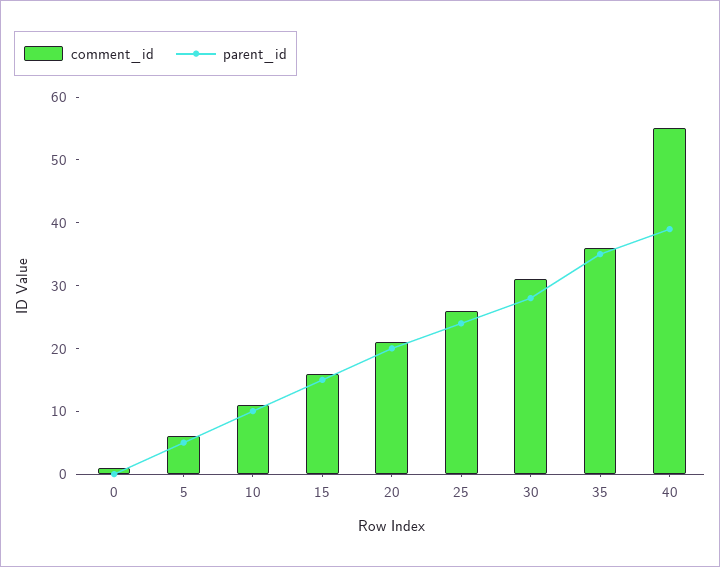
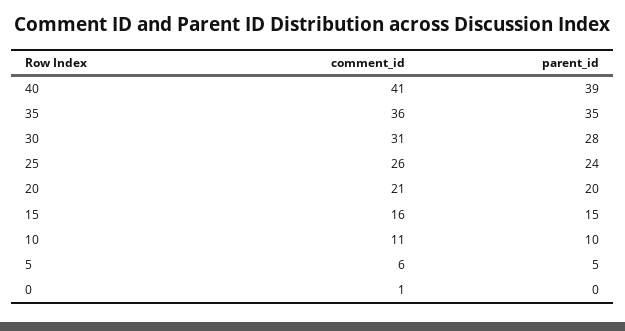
comment_id, 40: 55 -> 41

